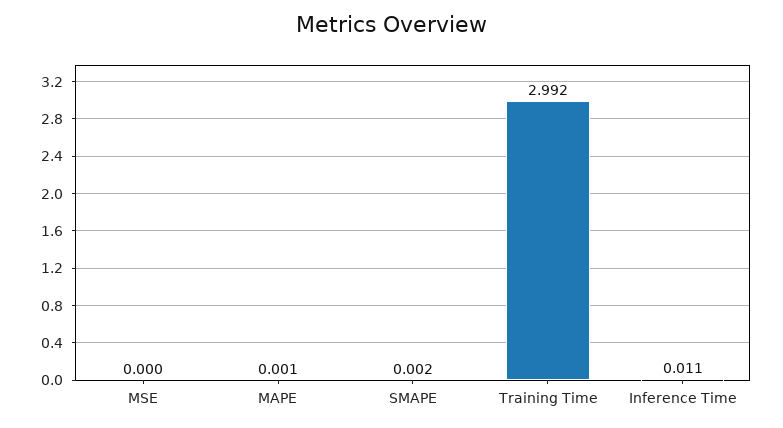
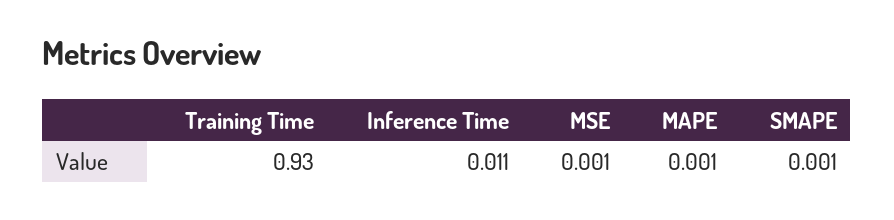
MSE: 0 -> 0.001
SMAPE: 0.002 -> 0.001
Training Time: 2.992 -> 0.93

